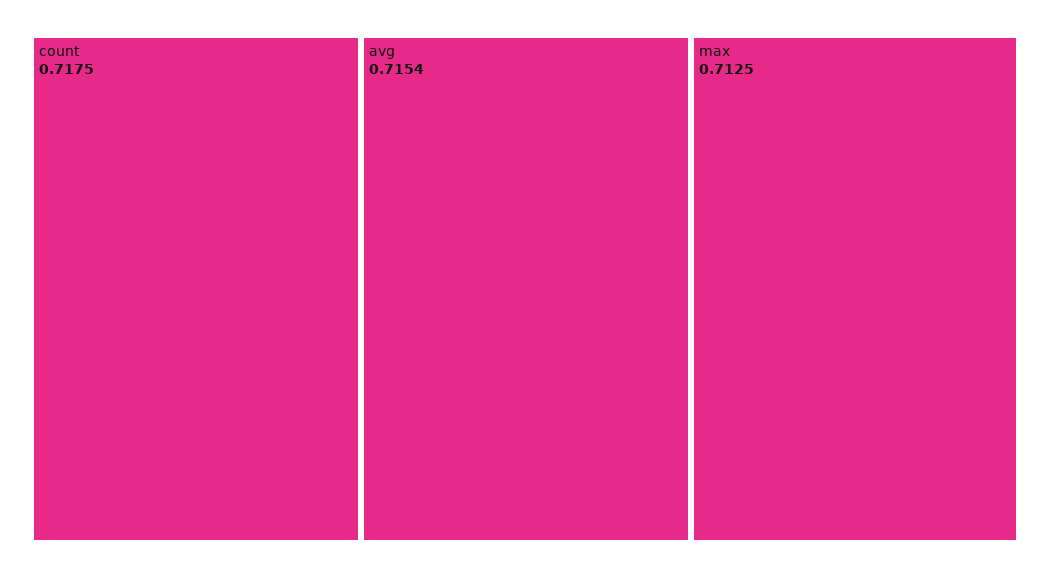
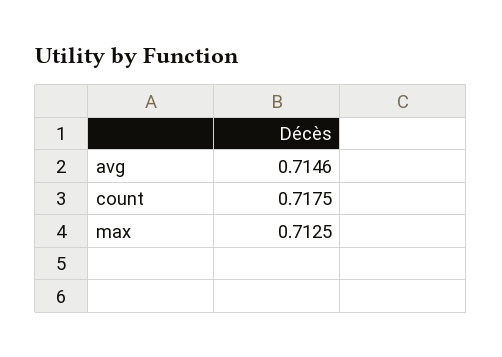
avg: 0.7154 -> 0.7146

